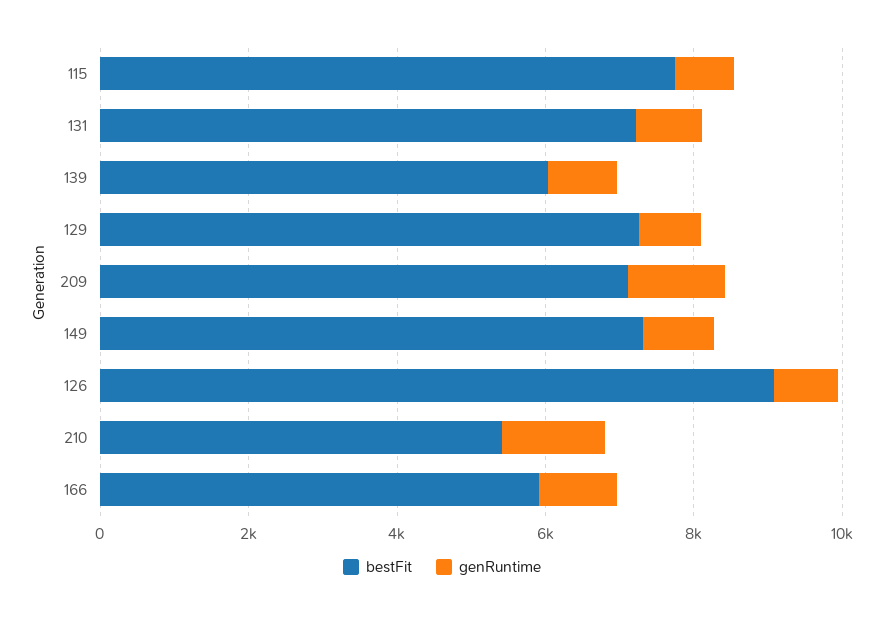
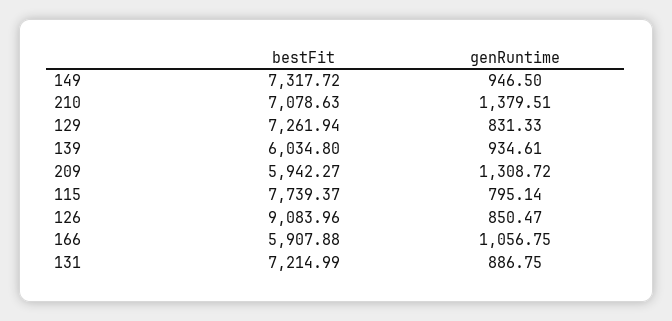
bestFit, 209: 7000 -> 5942.27
bestFit, 210: 5500 -> 7078.63

